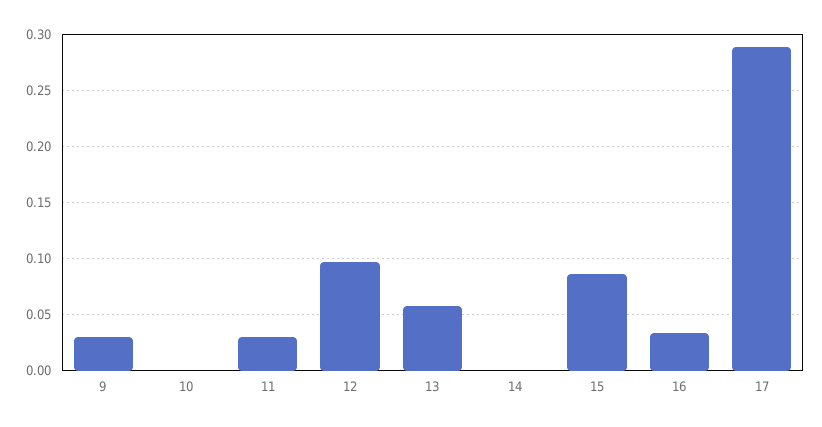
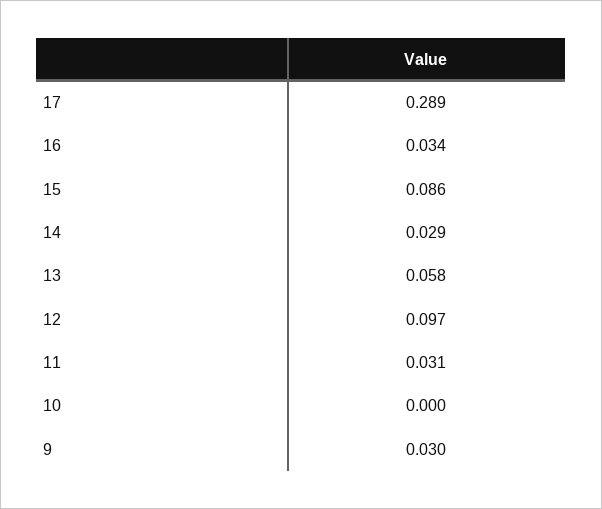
14: 0 -> 0.029

